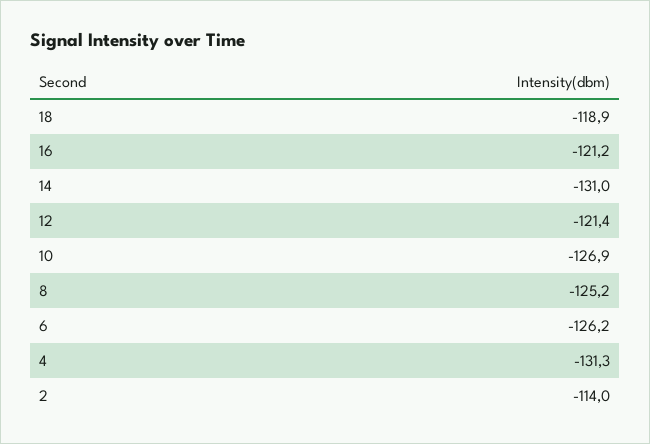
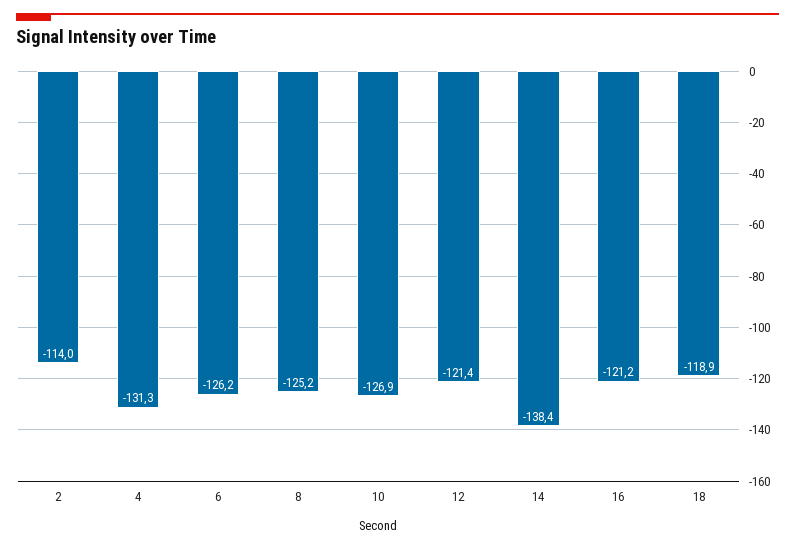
14: -131 -> -138.4

